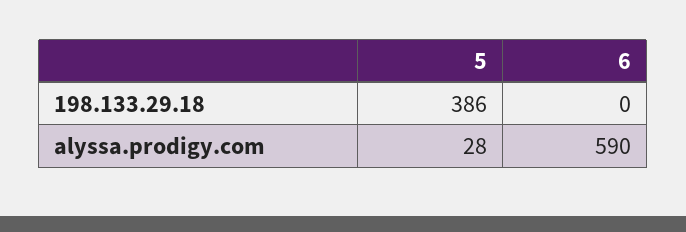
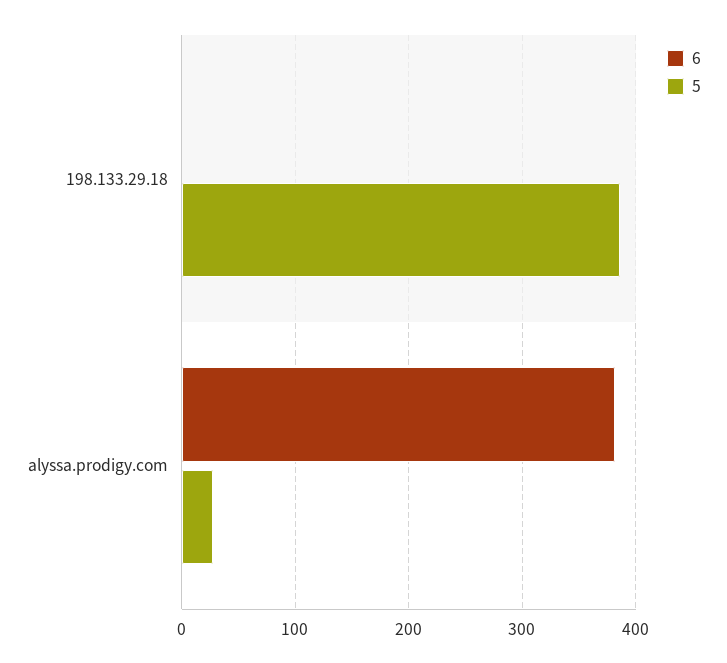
6, alyssa.prodigy.com: 590 -> 380

